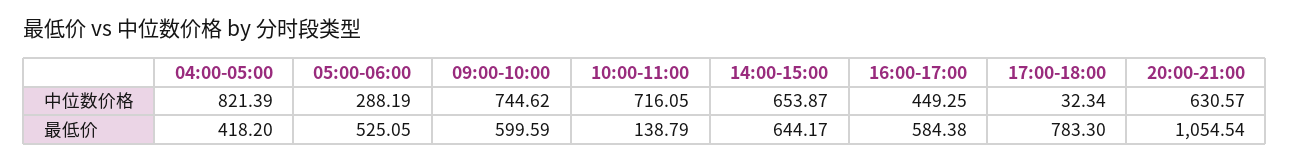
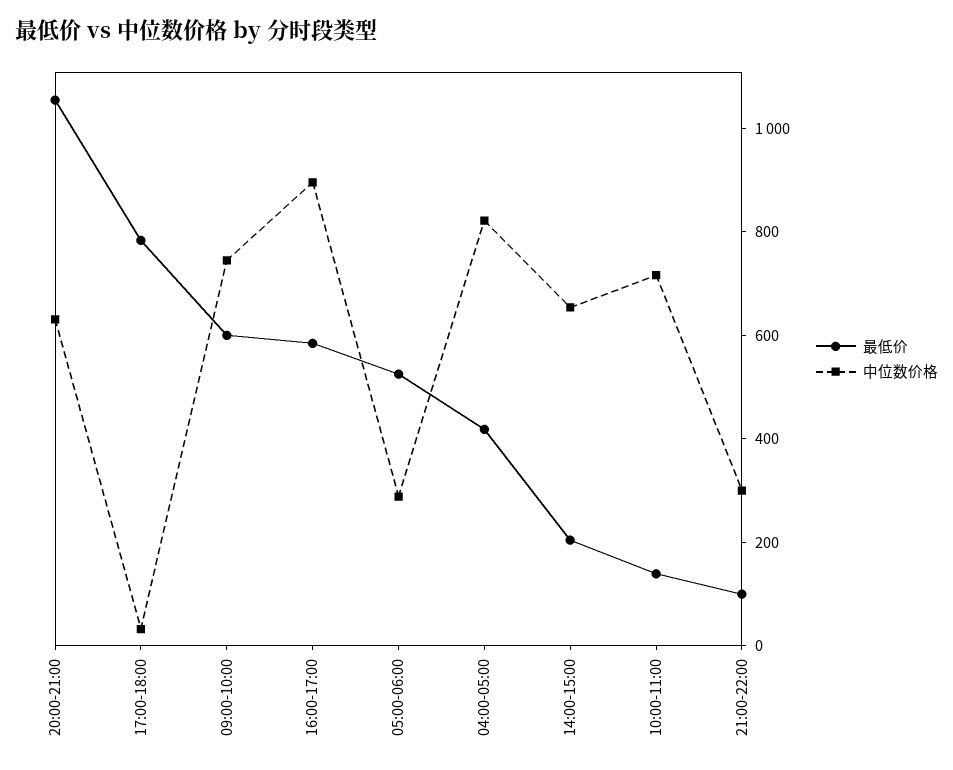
中位数价格, 16:00-17:00: 449.25 -> 900
最低价, 14:00-15:00: 644.17 -> 200
最低价, 21:00-22:00: none -> 100
中位数价格, 21:00-22:00: none -> 300

